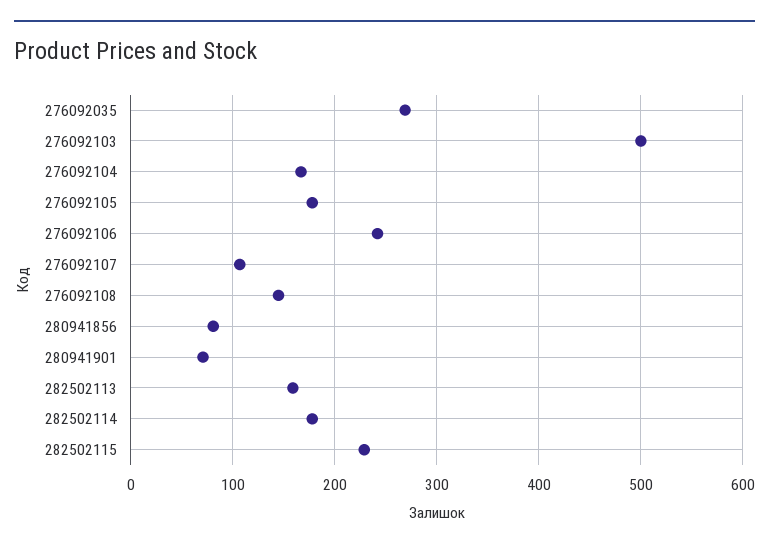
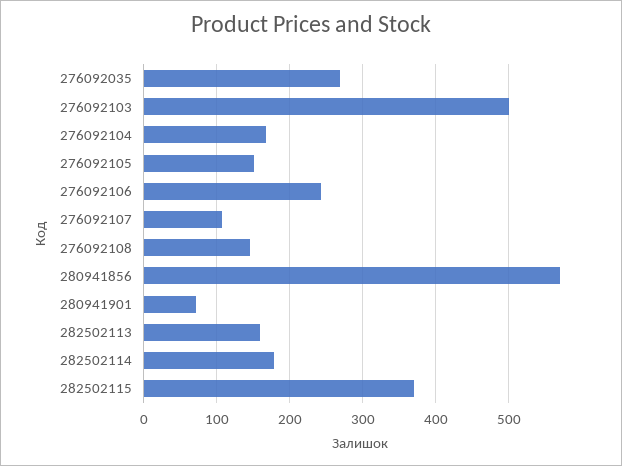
276092105: 180 -> 150
280941856: 80 -> 570
282502115: 230 -> 370

